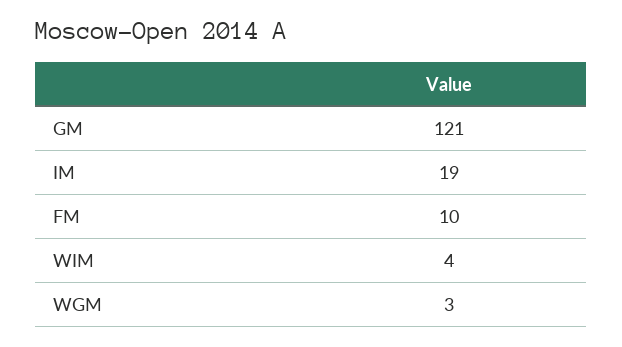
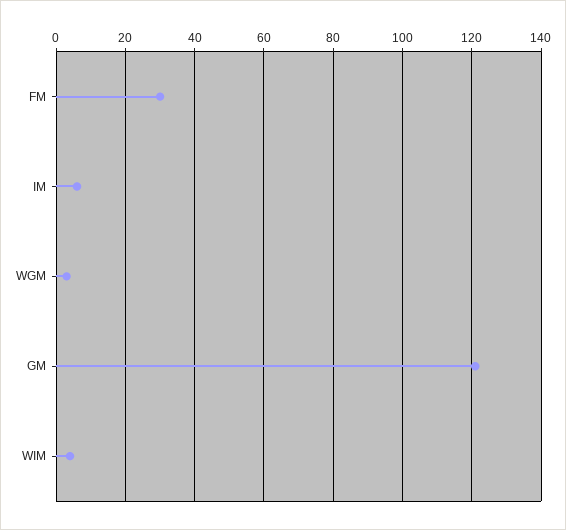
IM: 19 -> 5
FM: 10 -> 30

